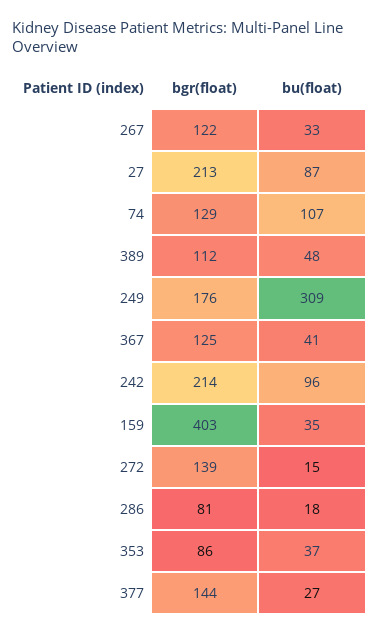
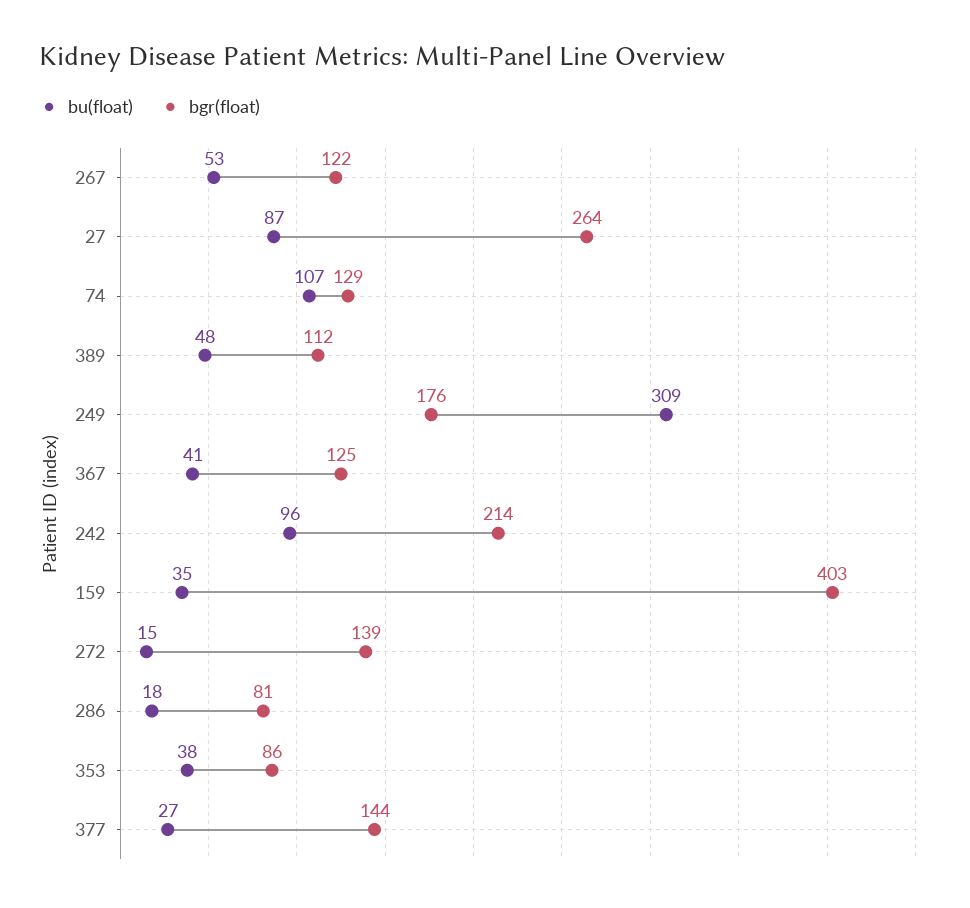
bu(float), 267: 33 -> 53
bgr(float), 27: 213 -> 264
bu(float), 353: 37 -> 38

